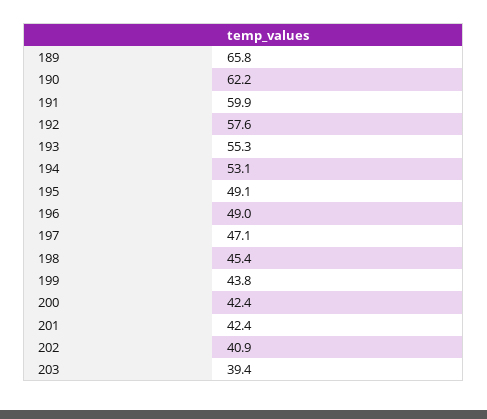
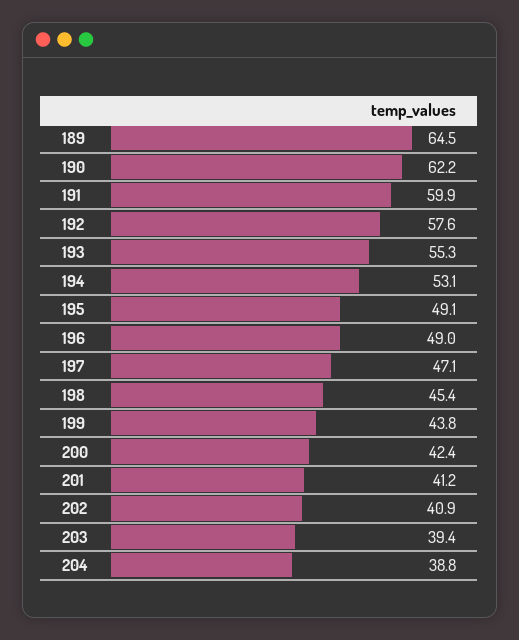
189: 65.8 -> 64.5
201: 42.4 -> 41.2
204: none -> 38.8

